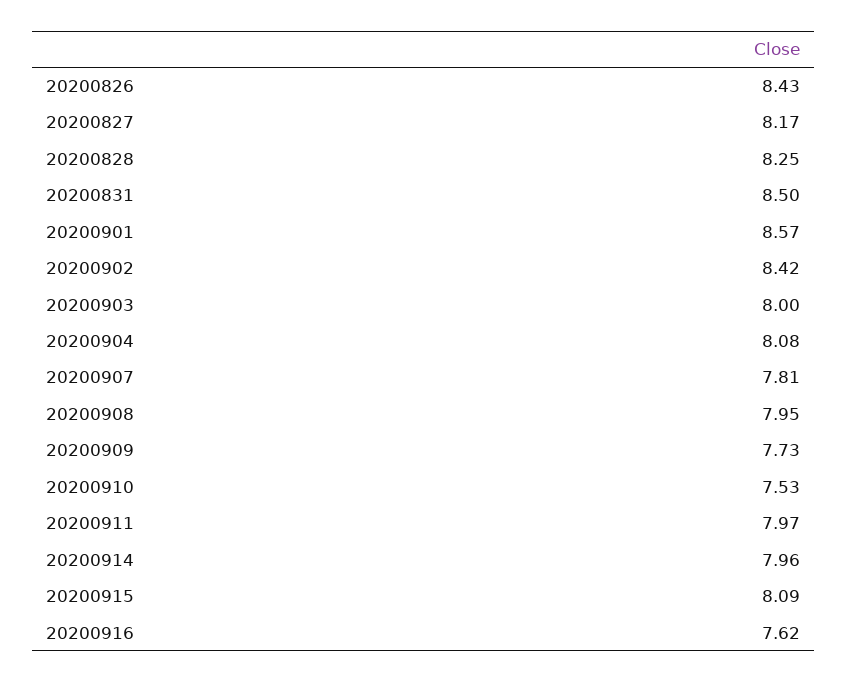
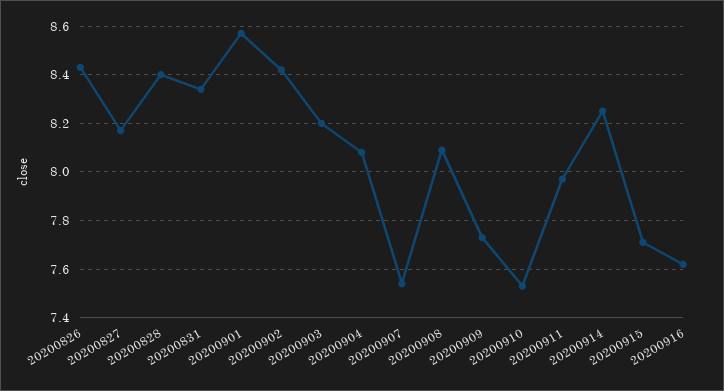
20200828: 8.25 -> 8.4
20200831: 8.5 -> 8.35
20200903: 8 -> 8.2
20200907: 7.81 -> 7.55
20200908: 7.95 -> 8.1
20200914: 7.96 -> 8.25
20200915: 8.09 -> 7.7

